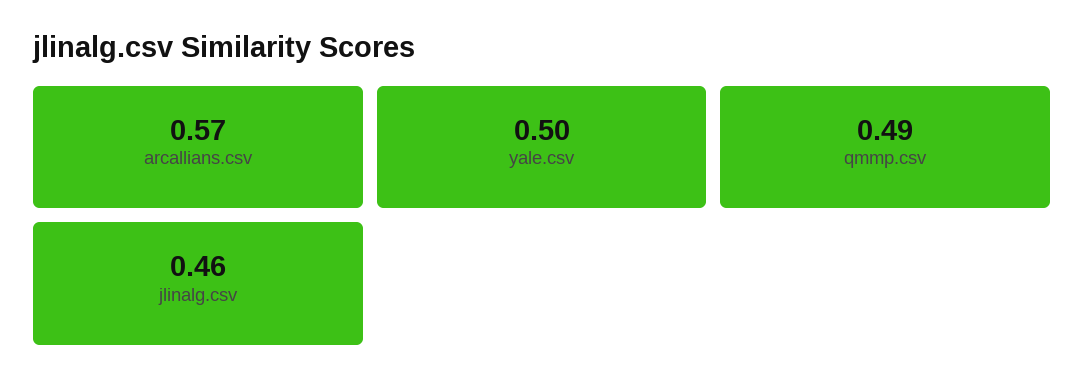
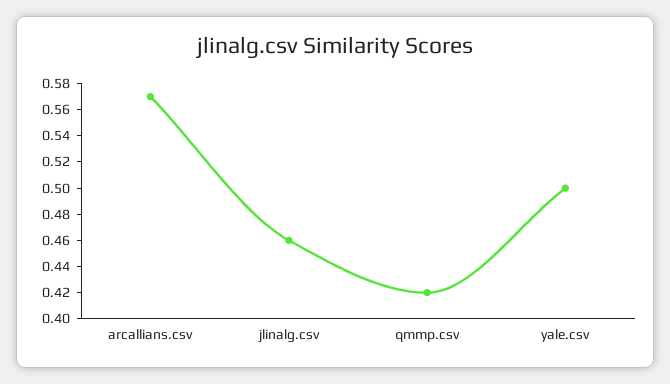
qmmp.csv: 0.49 -> 0.42

